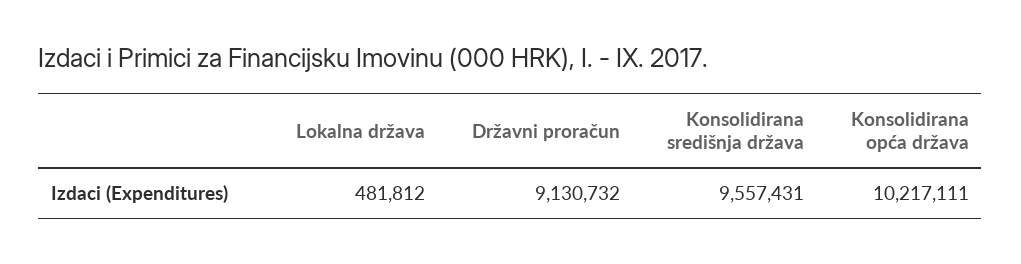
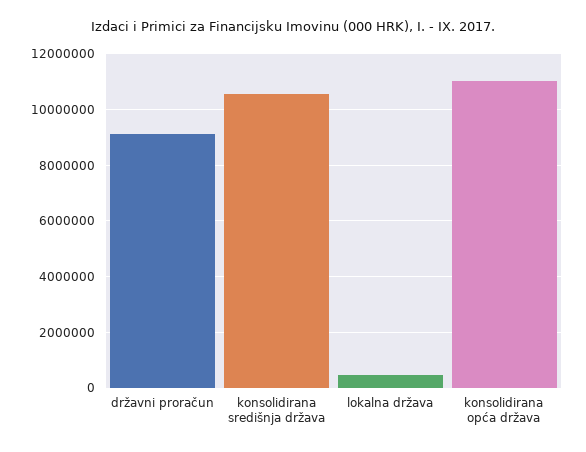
Konsolidirana središnja država: 9557431 -> 10500000
Konsolidirana opća država: 10217111 -> 11000000

